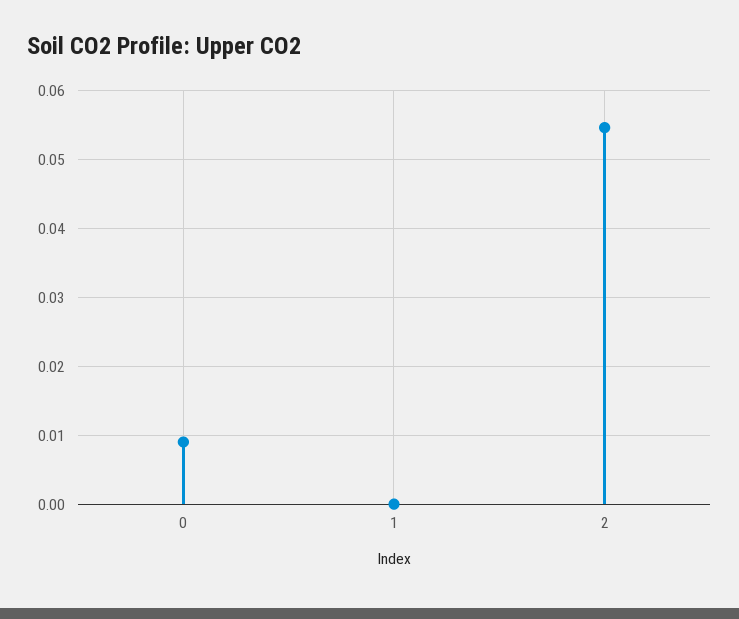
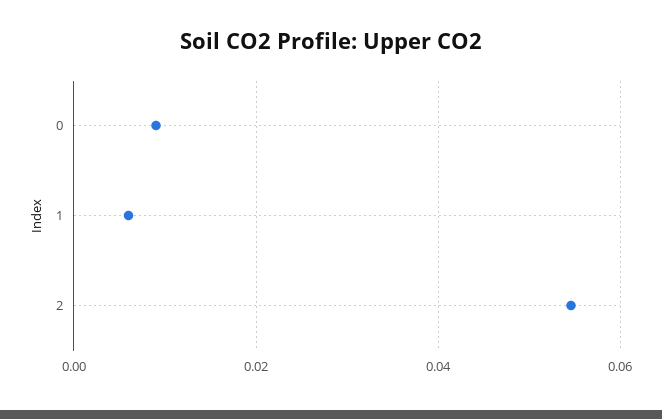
1: 0 -> 0.006

